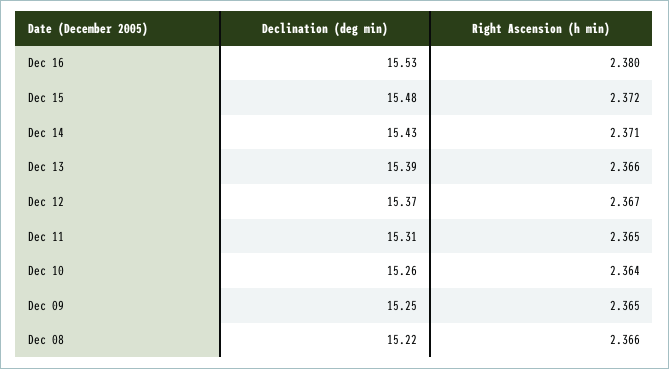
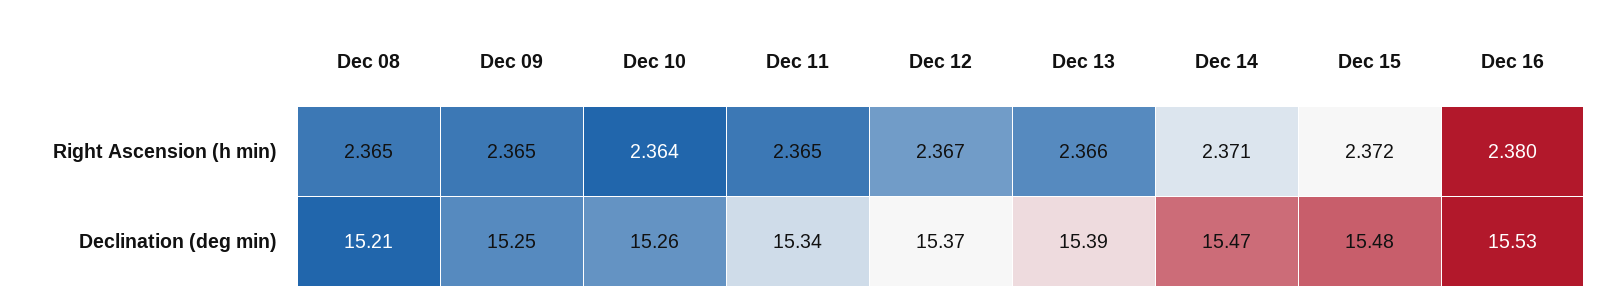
Declination (deg min), Dec 14: 15.43 -> 15.47
Declination (deg min), Dec 11: 15.31 -> 15.34
Declination (deg min), Dec 08: 15.22 -> 15.21
Right Ascension (h min), Dec 08: 2.366 -> 2.365

